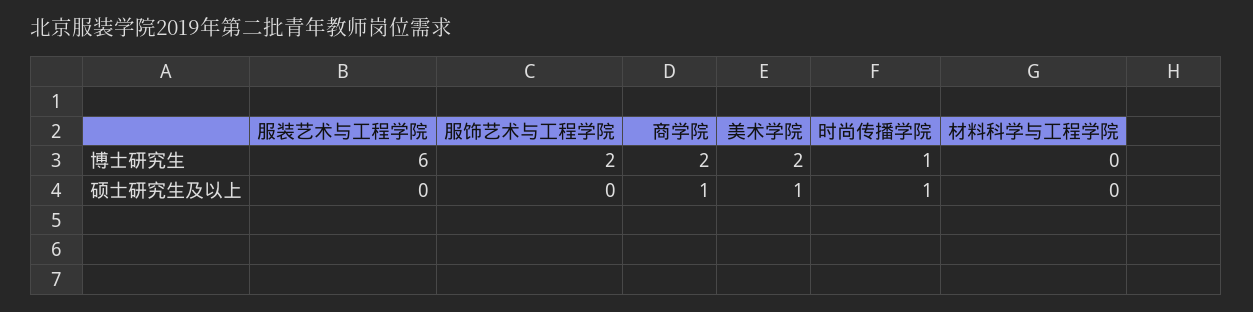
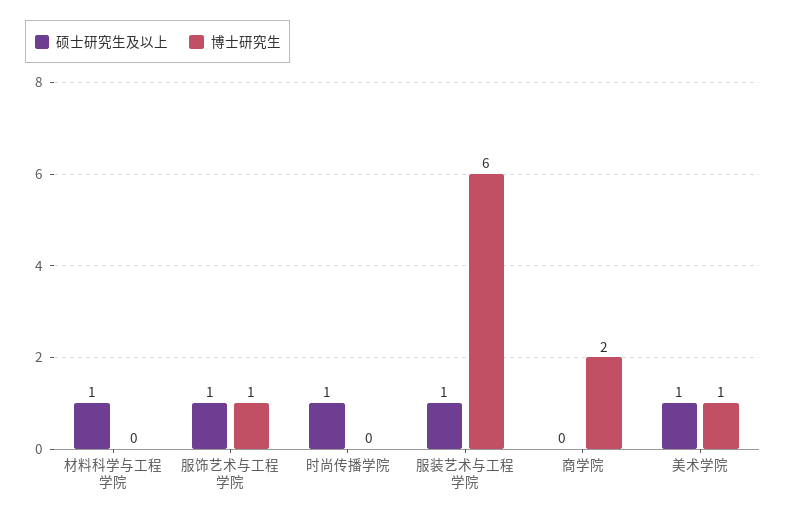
博士研究生, 服饰艺术与工程学院: 2 -> 1
博士研究生, 美术学院: 2 -> 1
博士研究生, 时尚传播学院: 1 -> 0
硕士研究生及以上, 服装艺术与工程学院: 0 -> 1
硕士研究生及以上, 服饰艺术与工程学院: 0 -> 1
硕士研究生及以上, 商学院: 1 -> 0
硕士研究生及以上, 材料科学与工程学院: 0 -> 1

